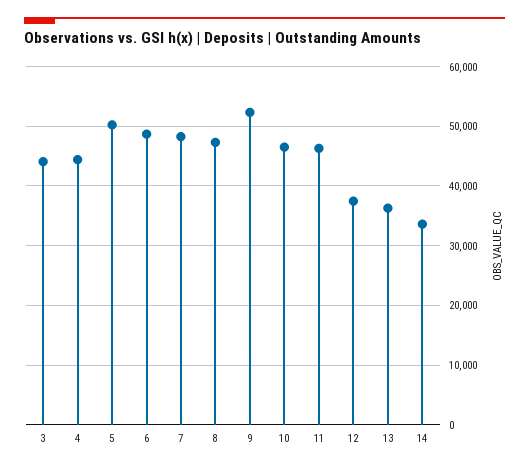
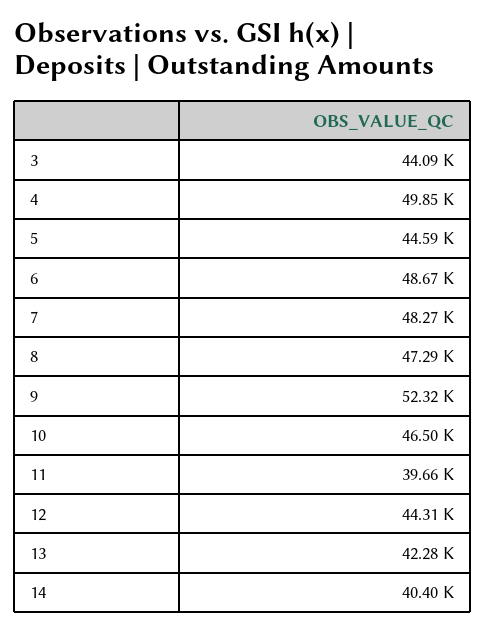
4: 44000 -> 49850
5: 50000 -> 44590
11: 46000 -> 39660
12: 38000 -> 44310
13: 36000 -> 42280
14: 34000 -> 40400

